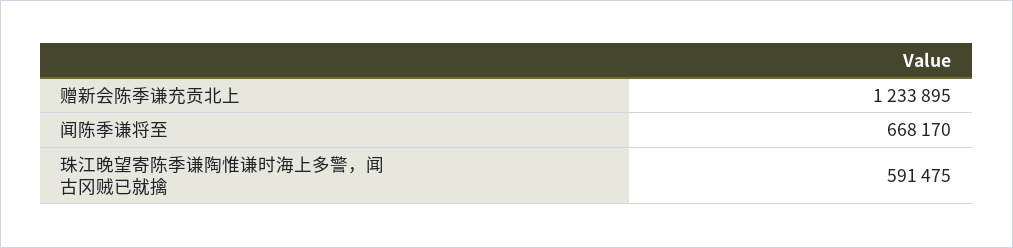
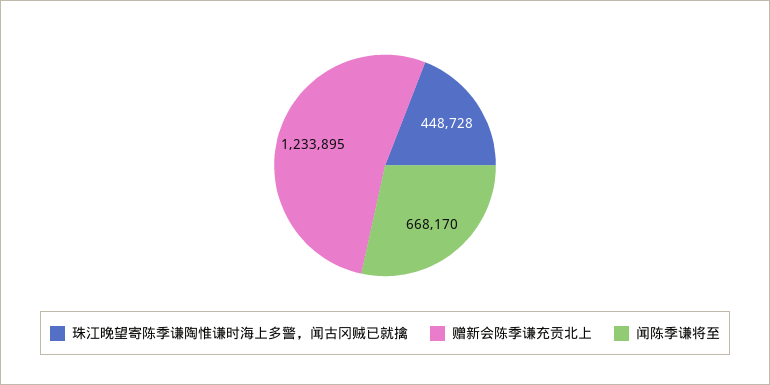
珠江晚望寄陈季谦陶惟谦时海上多警，闻古冈贼已就擒: 591475 -> 448728

